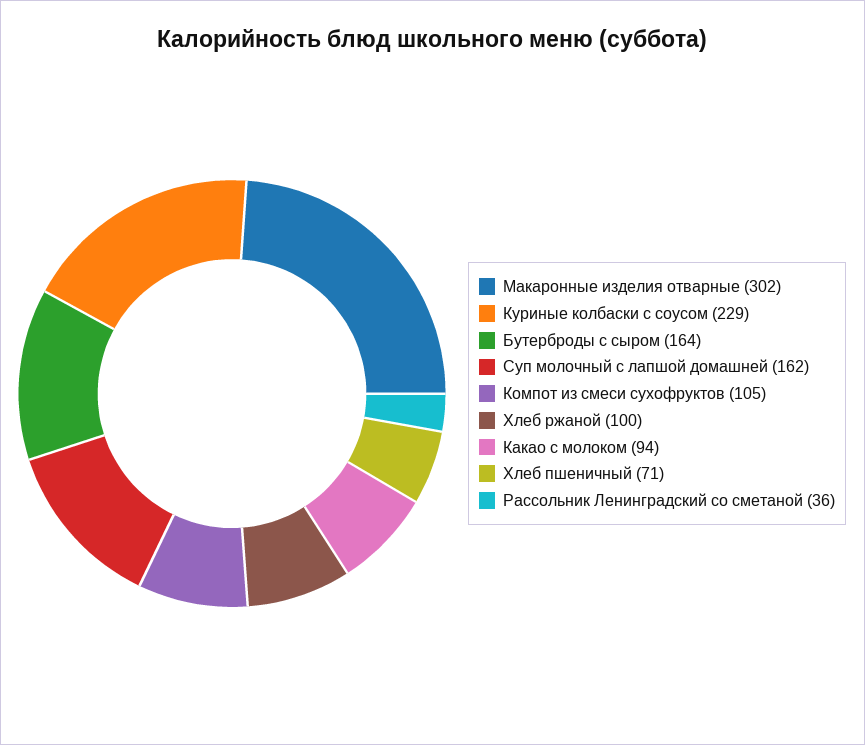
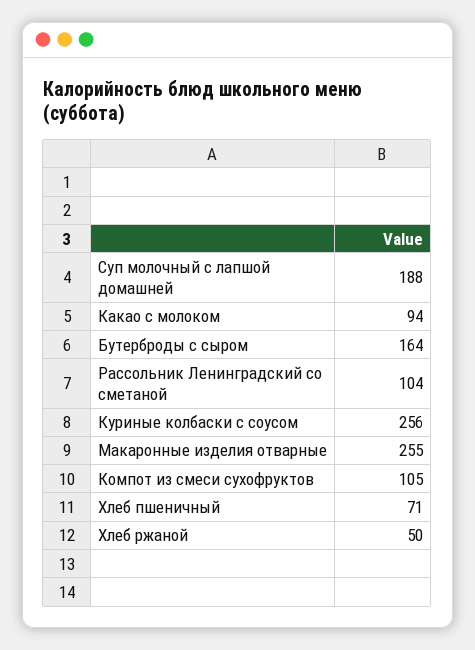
Макаронные изделия отварные: 302 -> 255
Куриные колбаски с соусом: 229 -> 256
Суп молочный с лапшой домашней: 162 -> 188
Хлеб ржаной: 100 -> 50
Рассольник Ленинградский со сметаной: 36 -> 104

